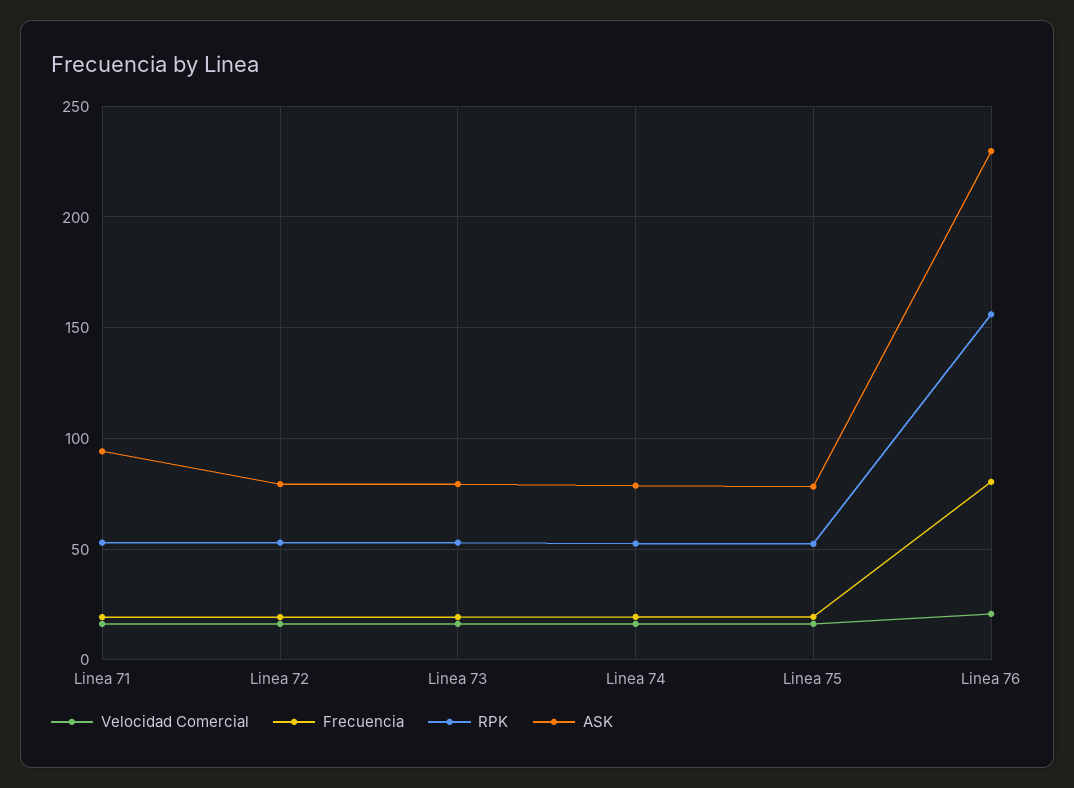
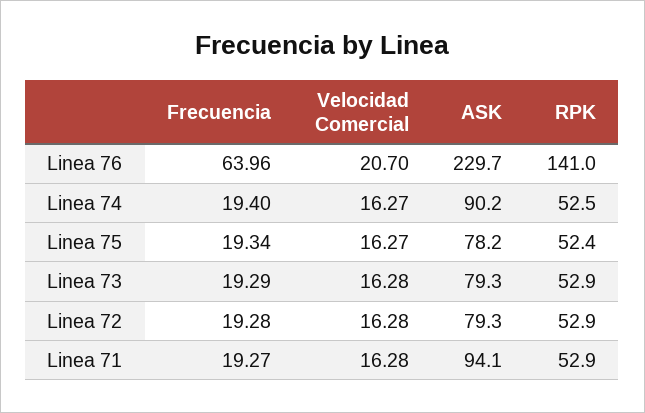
ASK, Linea 74: 80 -> 90.2
Frecuencia, Linea 76: 80 -> 63.96
RPK, Linea 76: 155 -> 141

